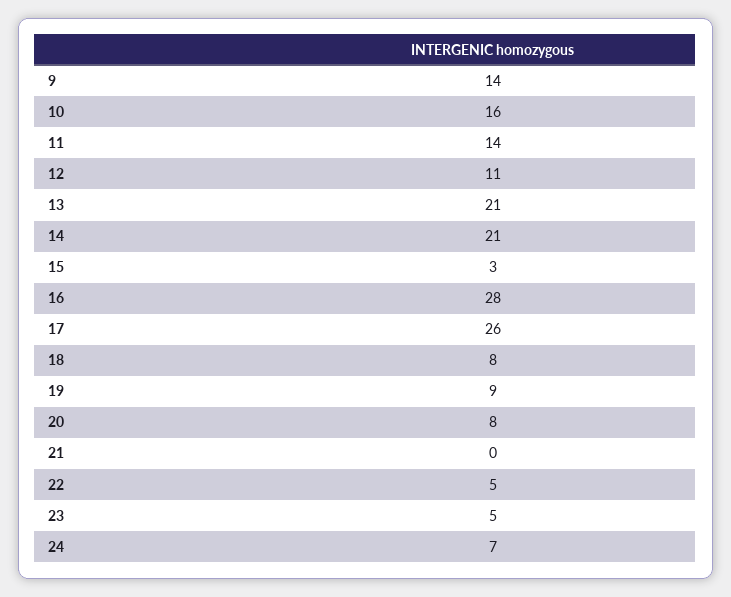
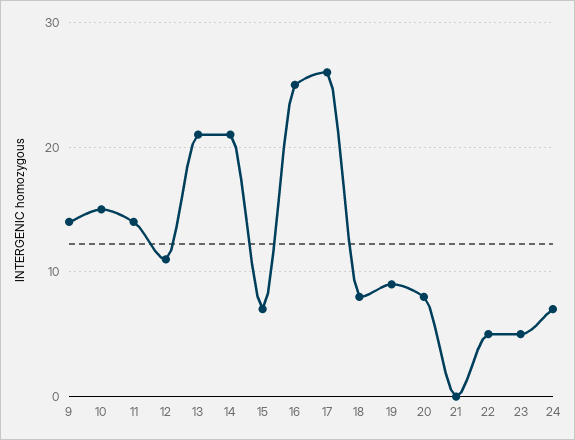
10: 16 -> 15
15: 3 -> 7
16: 28 -> 25

